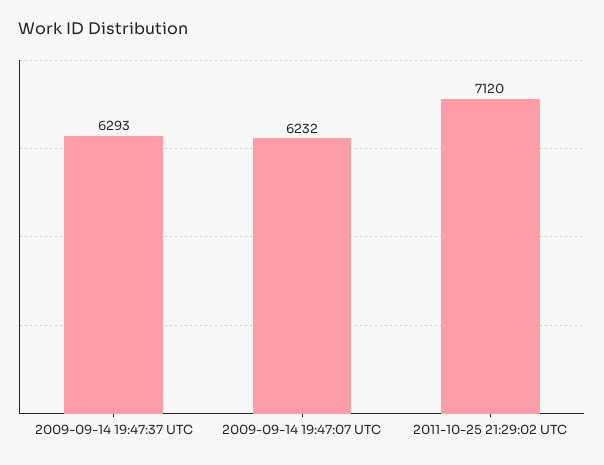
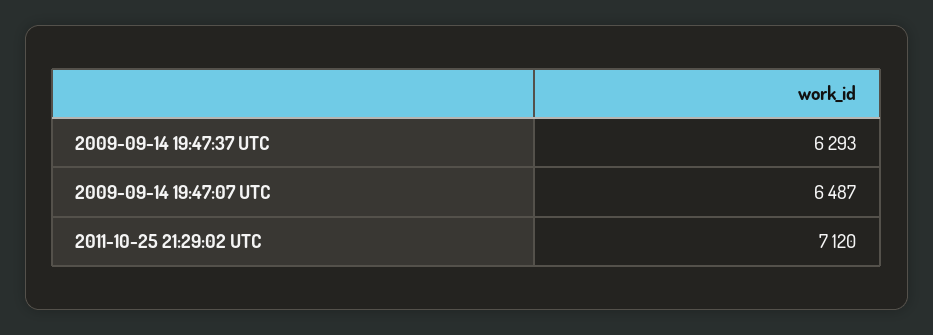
2009-09-14 19:47:07 UTC: 6232 -> 6487

